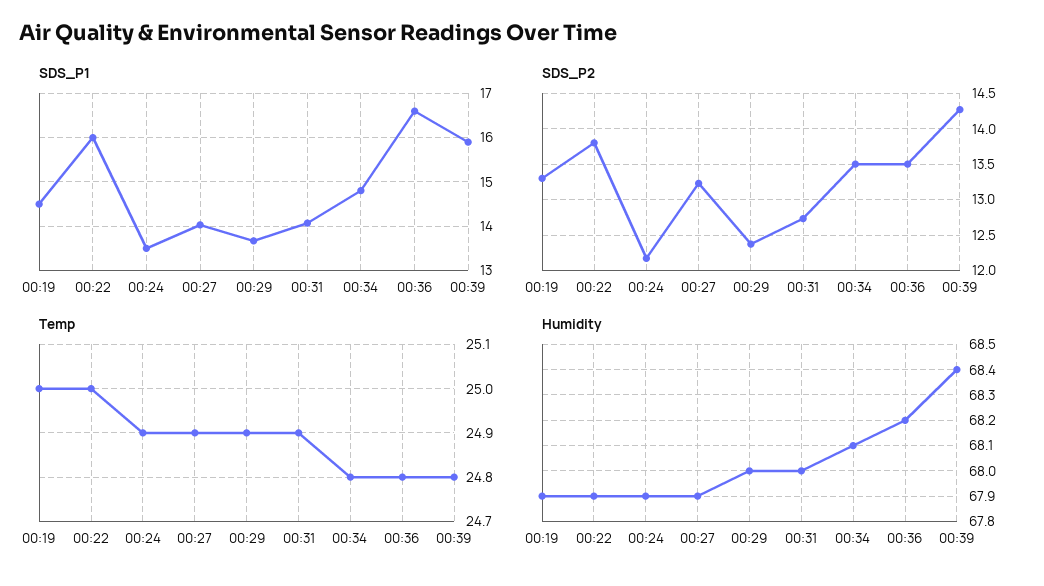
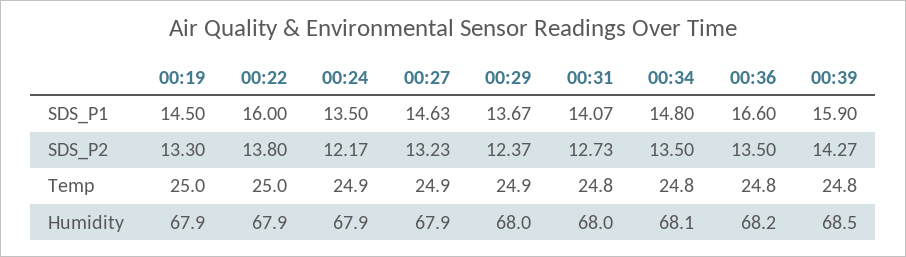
SDS_P1, 00:27: 14 -> 14.63
Temp, 00:31: 24.9 -> 24.8
Humidity, 00:39: 68.4 -> 68.5

